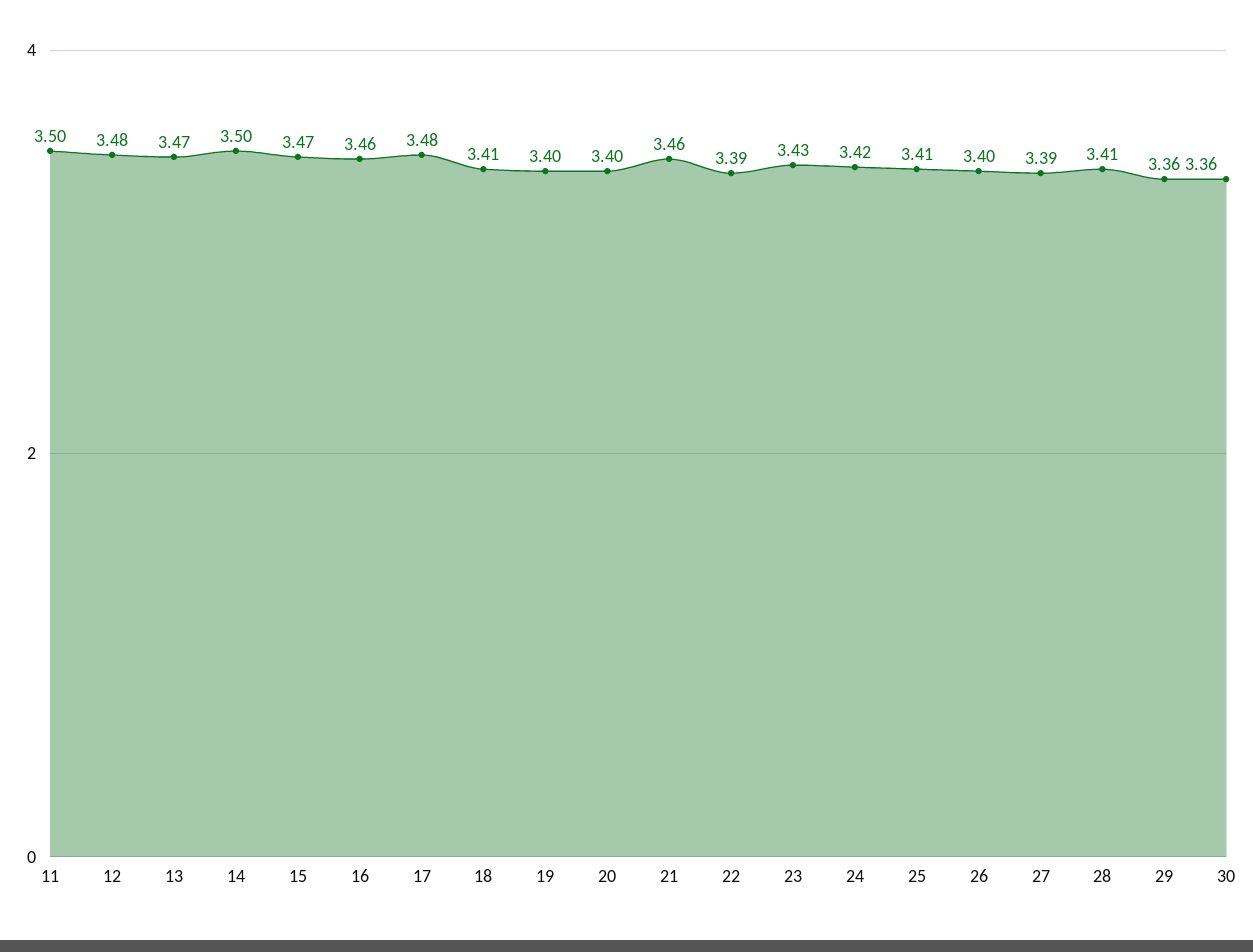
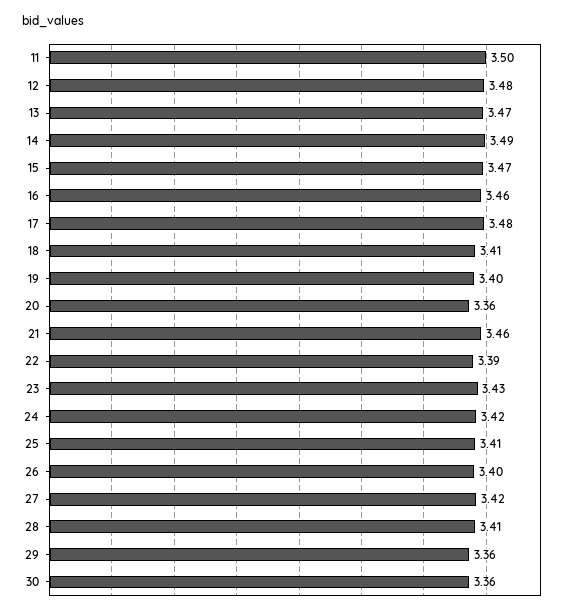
14: 3.5 -> 3.49
20: 3.4 -> 3.36
27: 3.39 -> 3.42

